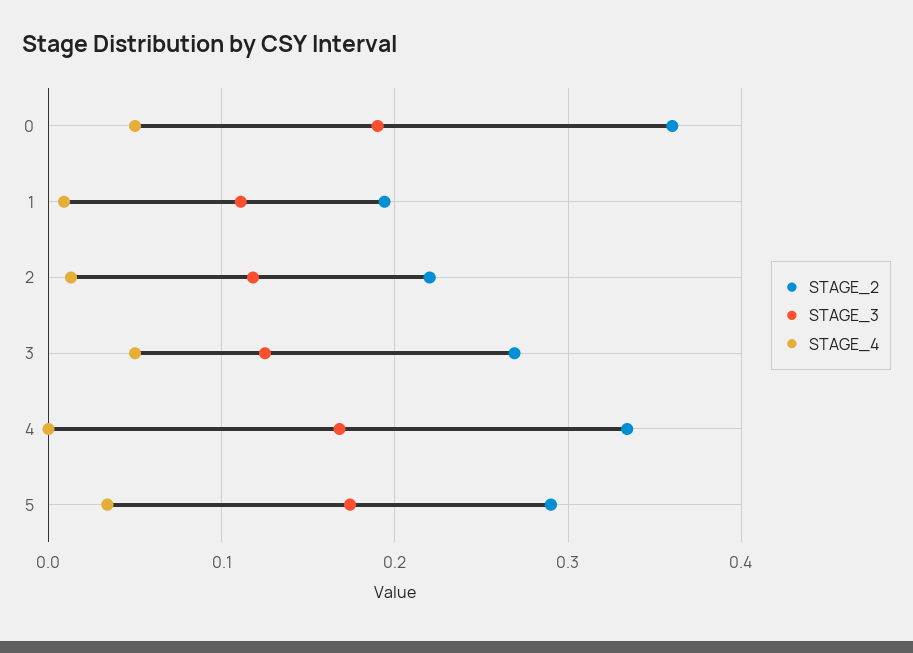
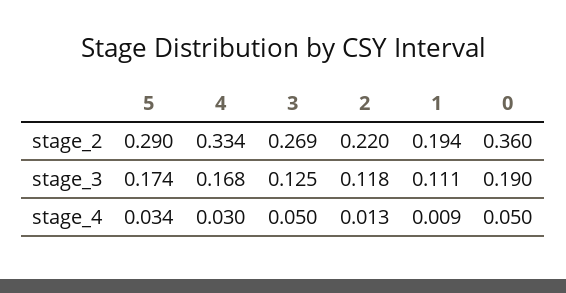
STAGE_4, 4: 0 -> 0.03

